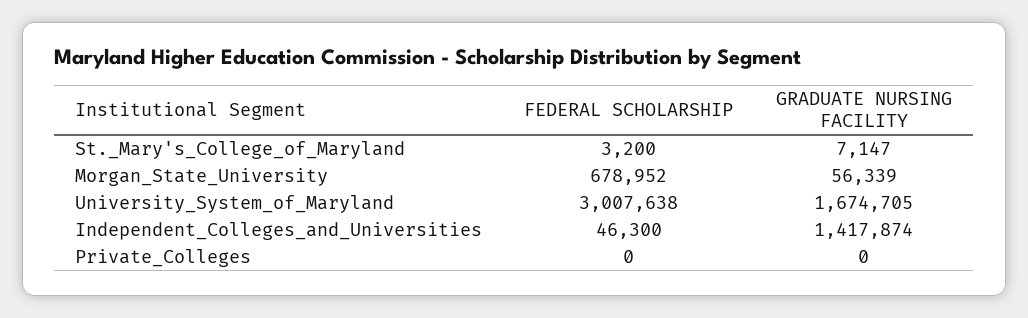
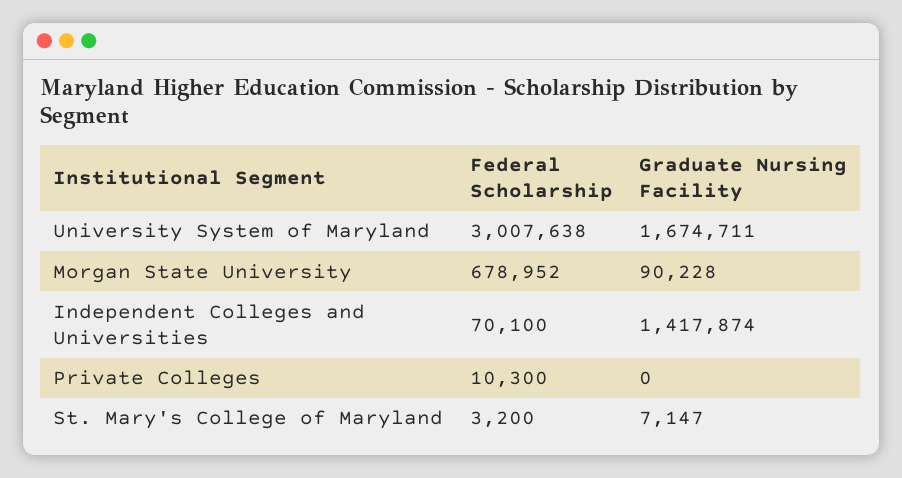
GRADUATE NURSING FACILITY, Morgan_State_University: 56339 -> 90228
GRADUATE NURSING FACILITY, University_System_of_Maryland: 1674705 -> 1674711
FEDERAL SCHOLARSHIP, Independent_Colleges_and_Universities: 46300 -> 70100
FEDERAL SCHOLARSHIP, Private_Colleges: 0 -> 10300

